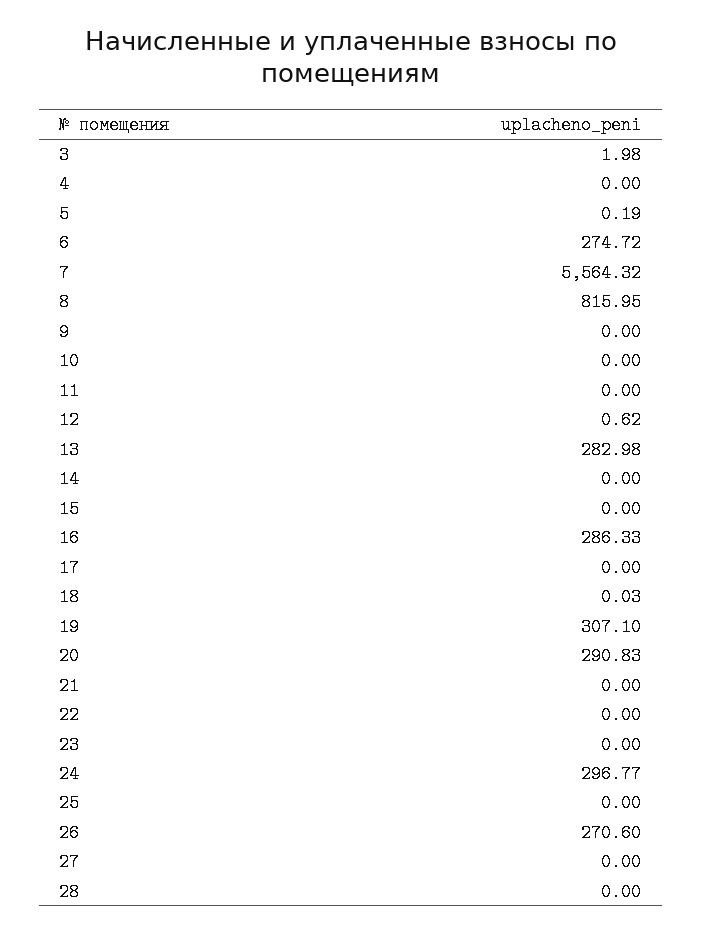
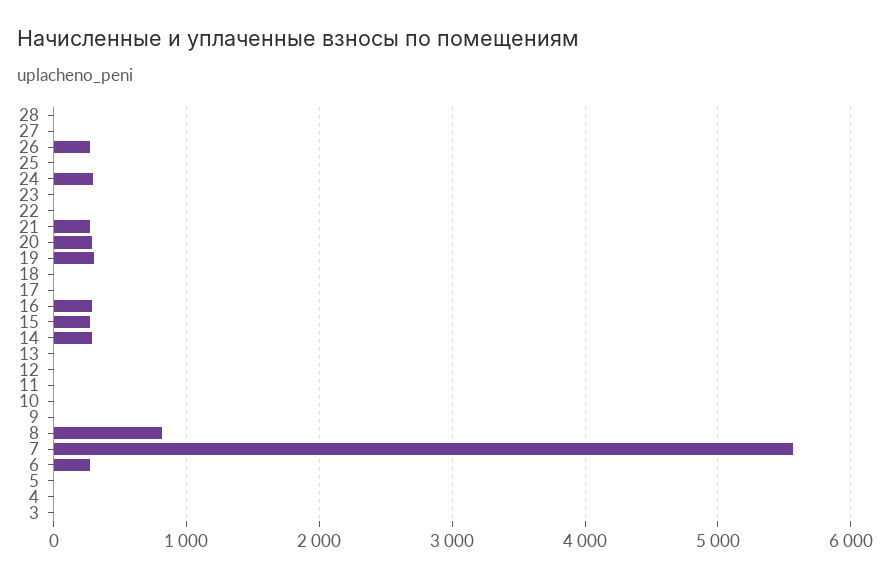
13: 282.98 -> 0
14: 0 -> 300
15: 0 -> 300
21: 0 -> 300

